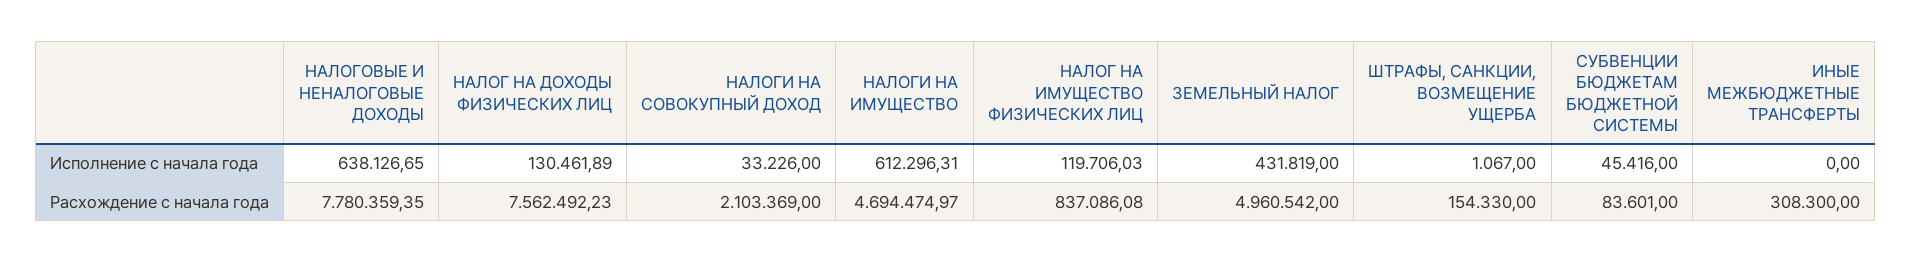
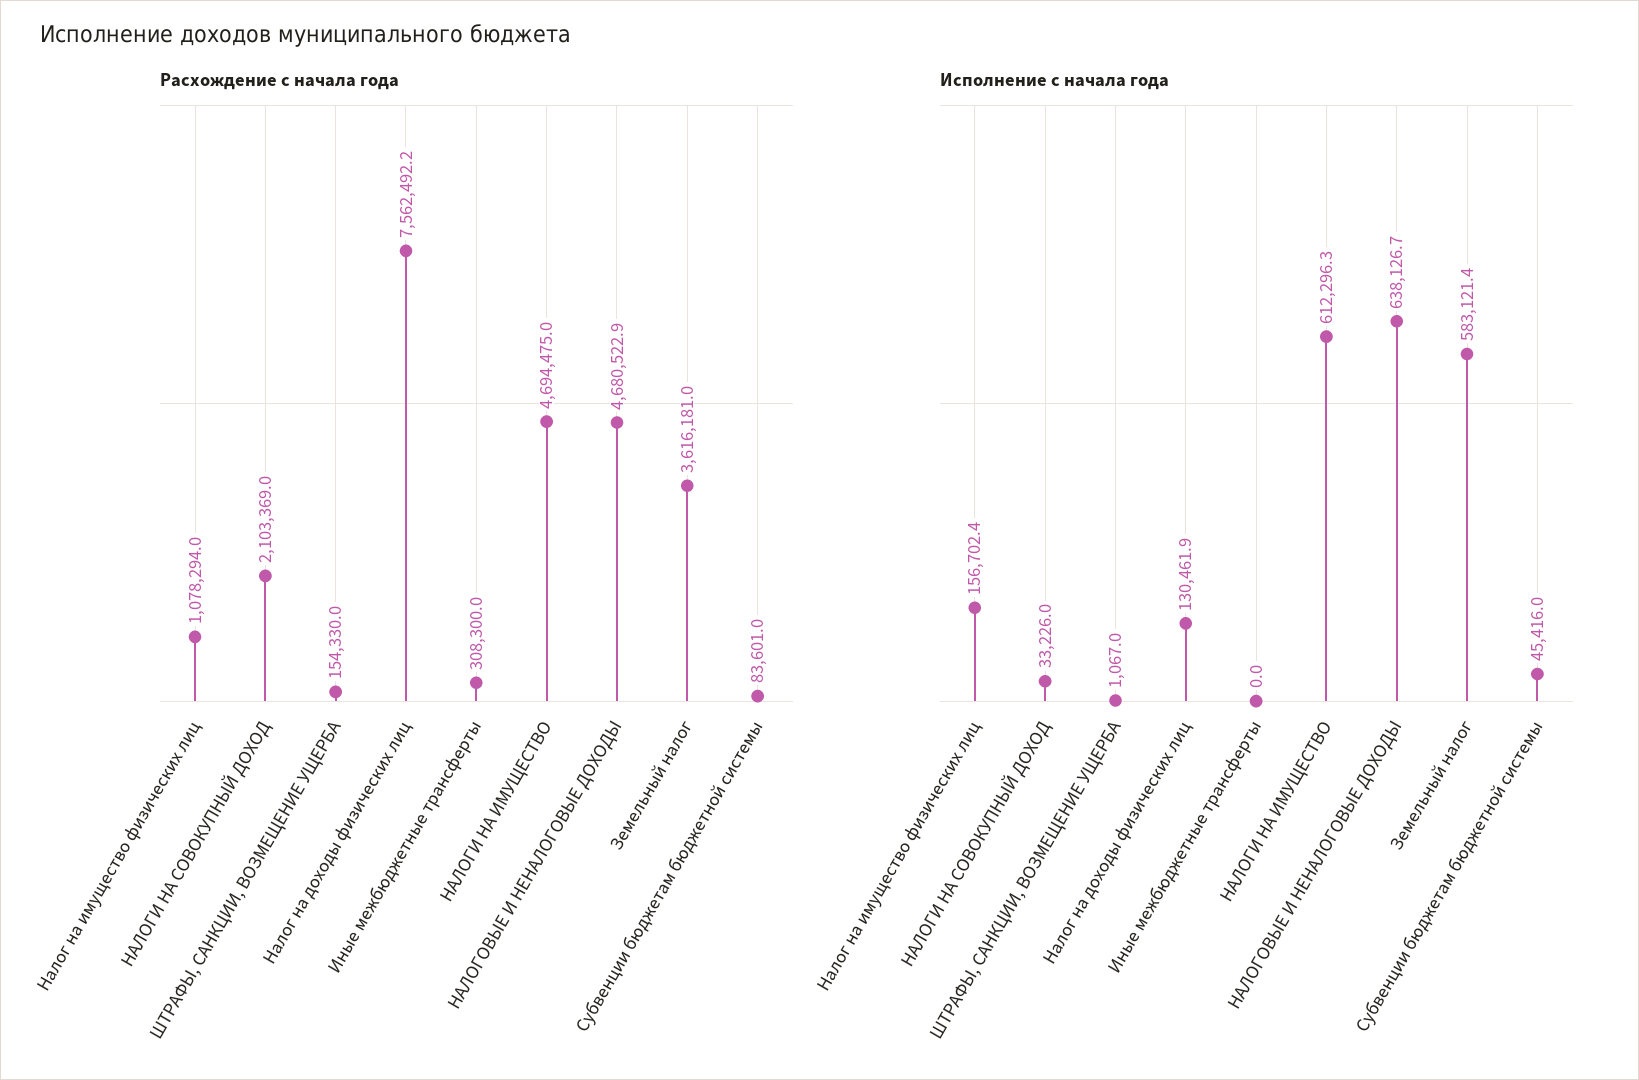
Исполнение с начала года, НАЛОГ НА ИМУЩЕСТВО ФИЗИЧЕСКИХ ЛИЦ: 119706.03 -> 156702.4
Исполнение с начала года, ЗЕМЕЛЬНЫЙ НАЛОГ: 431819 -> 583121.4
Расхождение с начала года, НАЛОГОВЫЕ И НЕНАЛОГОВЫЕ ДОХОДЫ: 7780359.35 -> 4680522.9
Расхождение с начала года, НАЛОГ НА ИМУЩЕСТВО ФИЗИЧЕСКИХ ЛИЦ: 837086.08 -> 1078294
Расхождение с начала года, ЗЕМЕЛЬНЫЙ НАЛОГ: 4960542 -> 3616181

